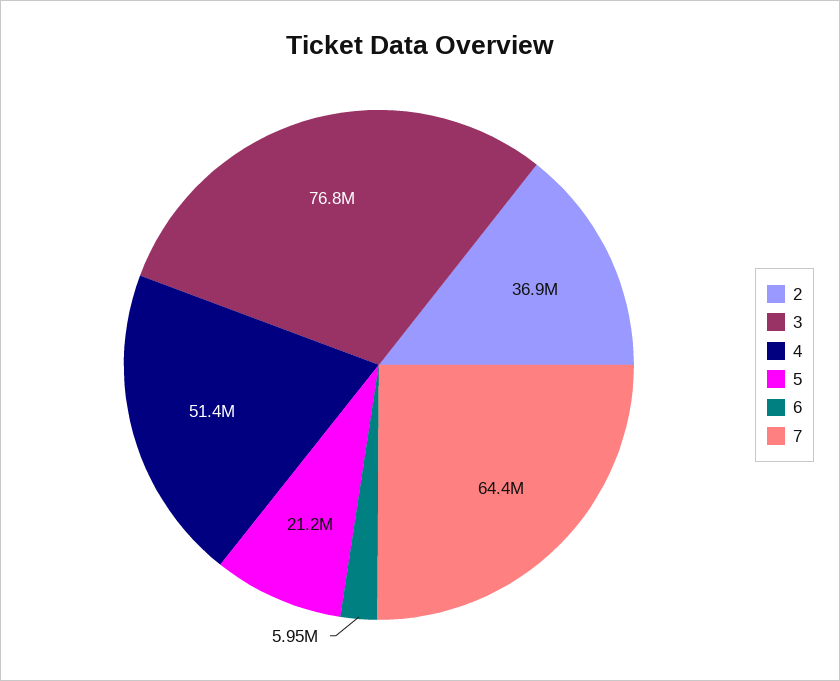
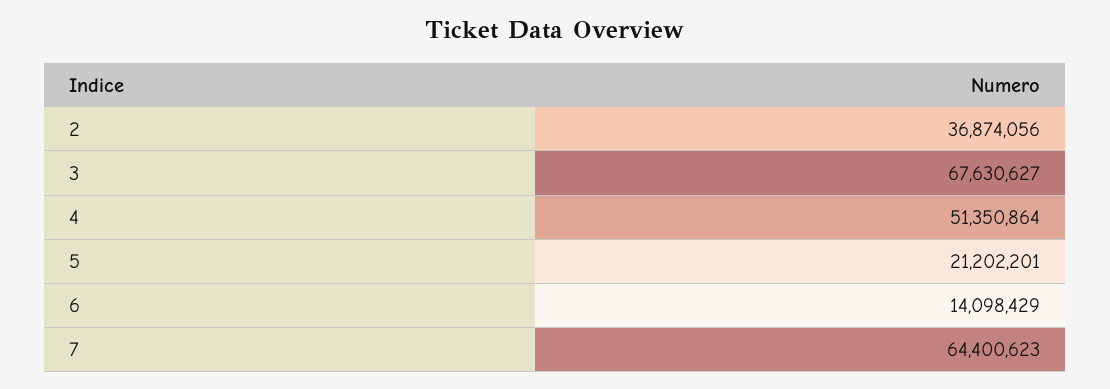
3: 76800000 -> 67630627
6: 5950000 -> 14098429

